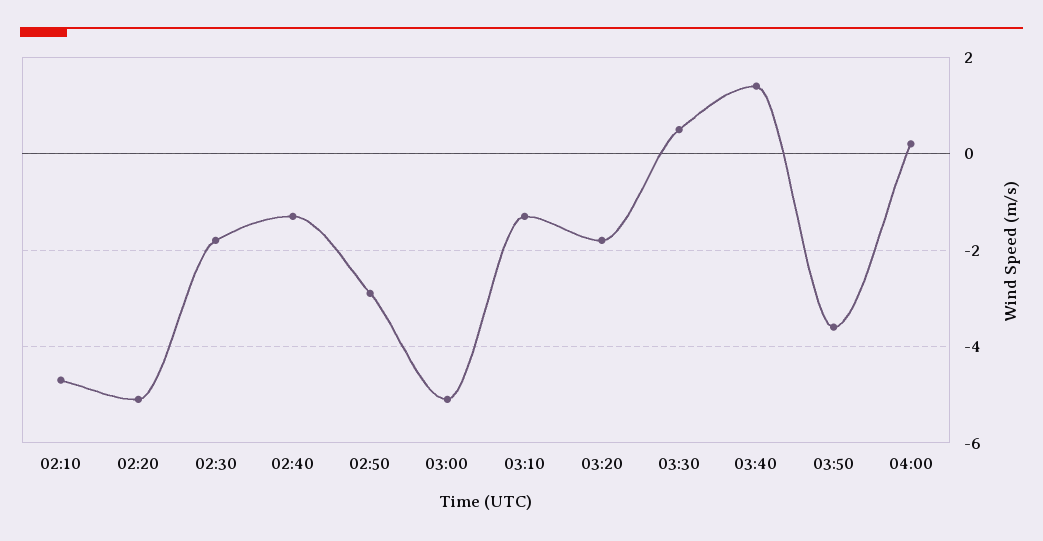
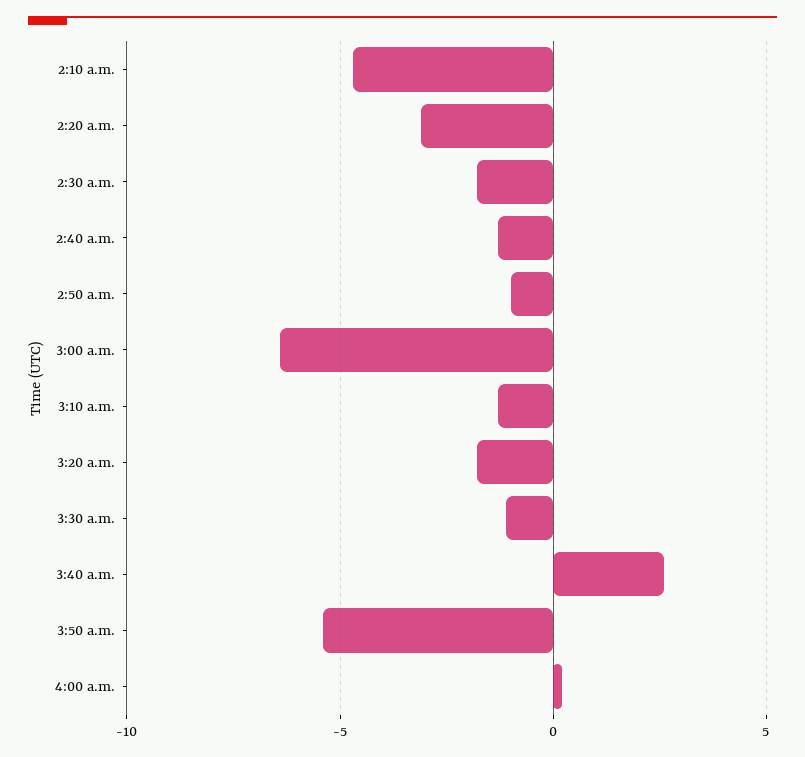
02:20: -5 -> -3
02:50: -3 -> -1
03:00: -5 -> -6.5
03:30: 0.5 -> -1
03:40: 1.5 -> 2.5
03:50: -3.5 -> -5.5

